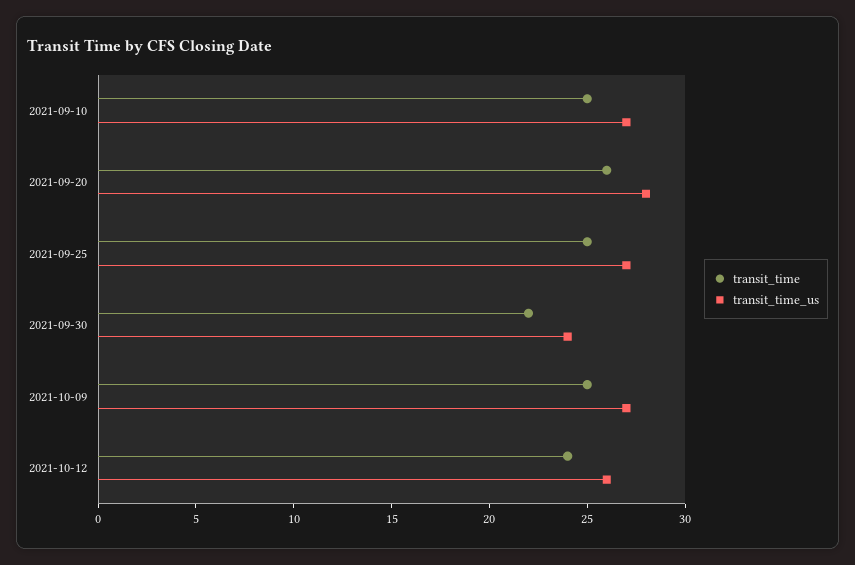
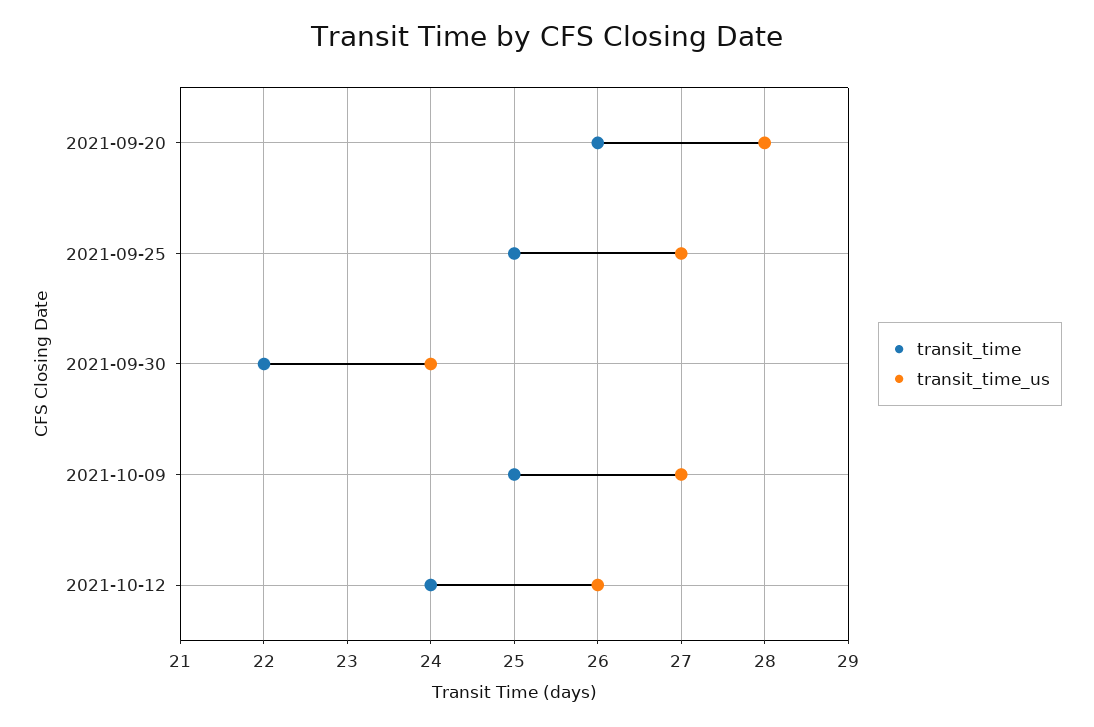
transit_time, 2021-09-10: 25 -> none
transit_time_us, 2021-09-10: 27 -> none

